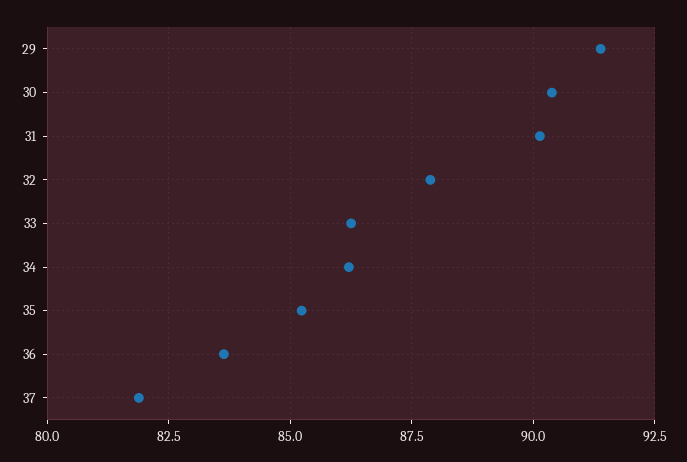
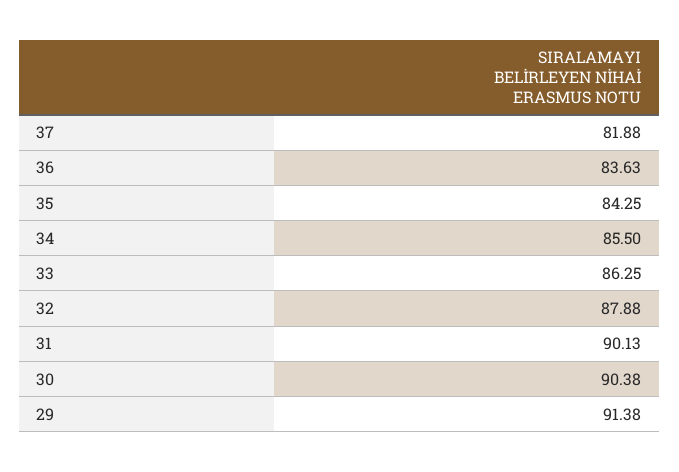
34: 86.25 -> 85.5
35: 85.25 -> 84.25

